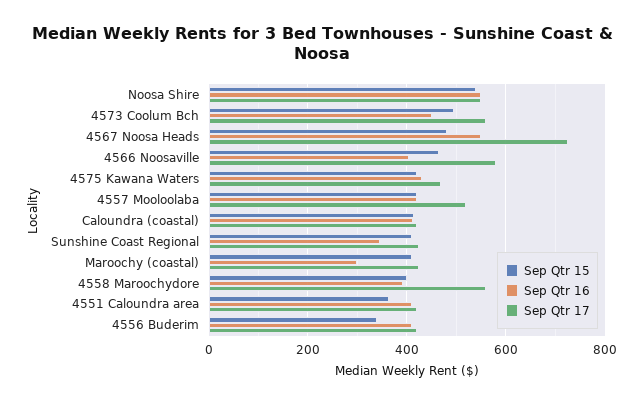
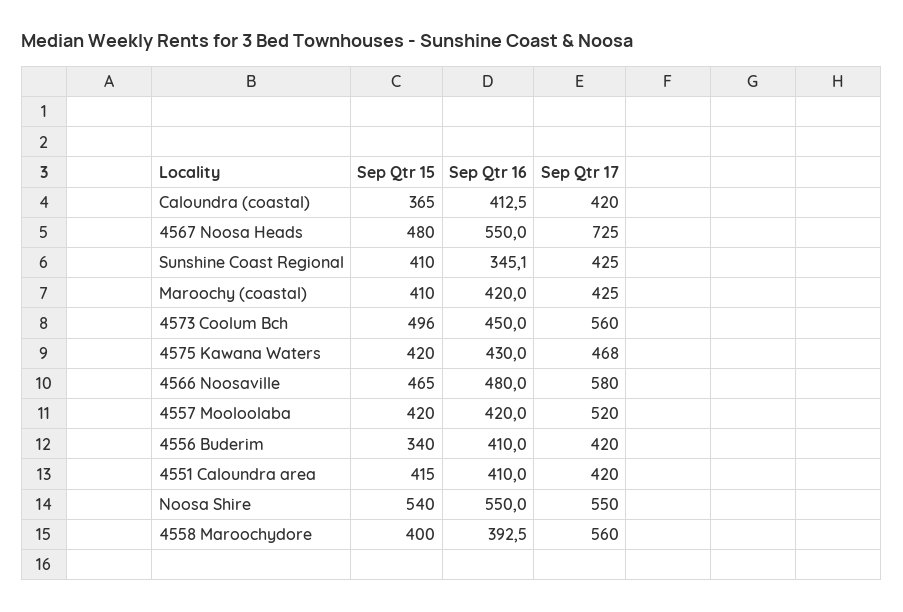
Sep Qtr 16, 4566 Noosaville: 400 -> 480
Sep Qtr 15, Caloundra (coastal): 420 -> 365
Sep Qtr 16, Maroochy (coastal): 300 -> 420
Sep Qtr 15, 4551 Caloundra area: 360 -> 415

